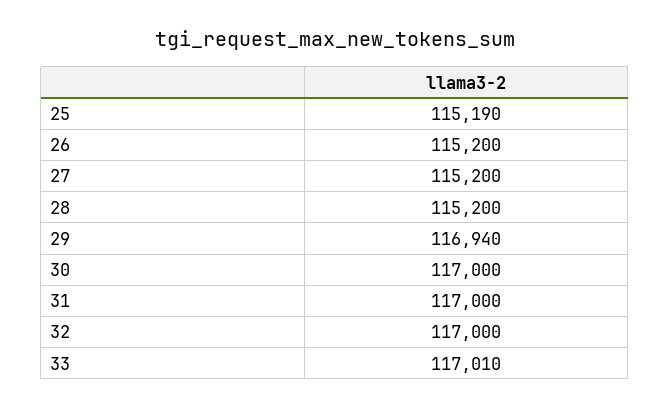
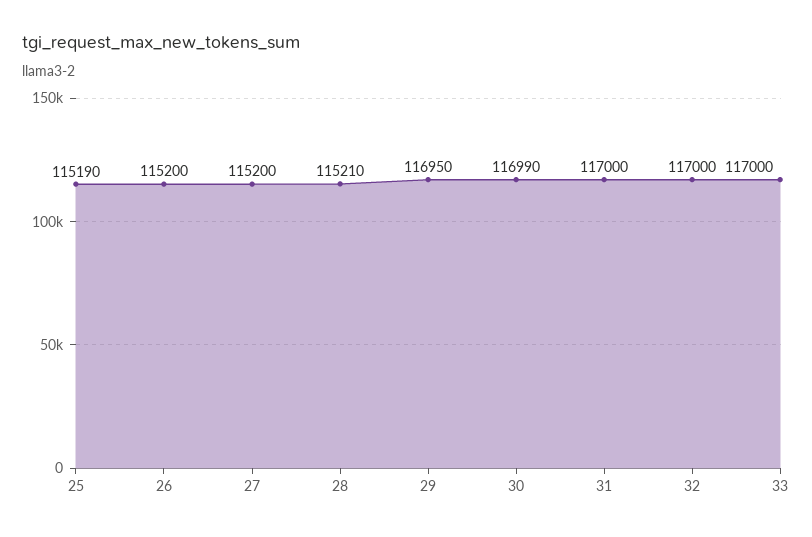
28: 115200 -> 115210
29: 116940 -> 116950
30: 117000 -> 116990
33: 117010 -> 117000

